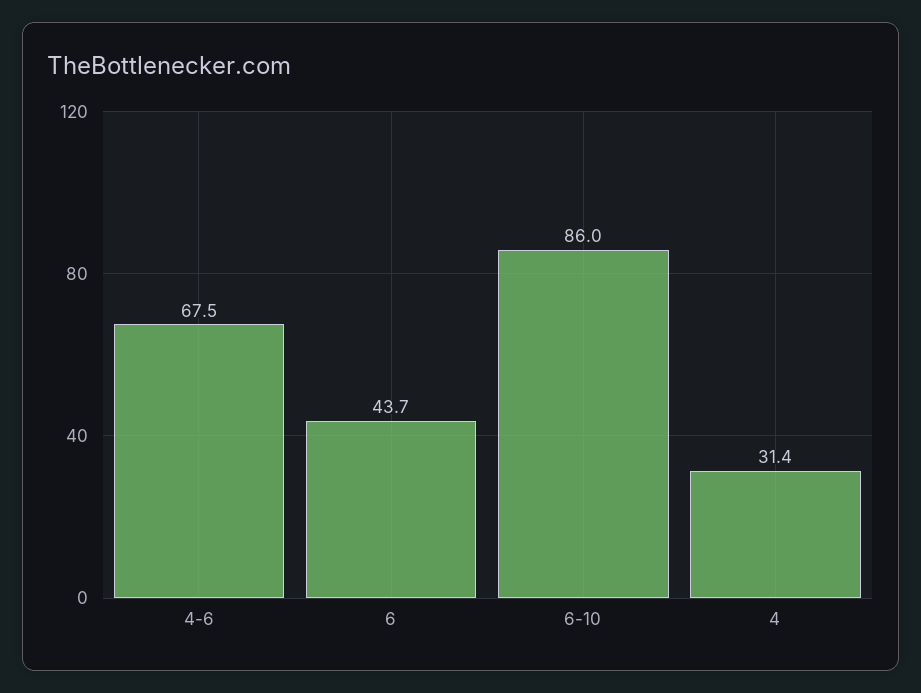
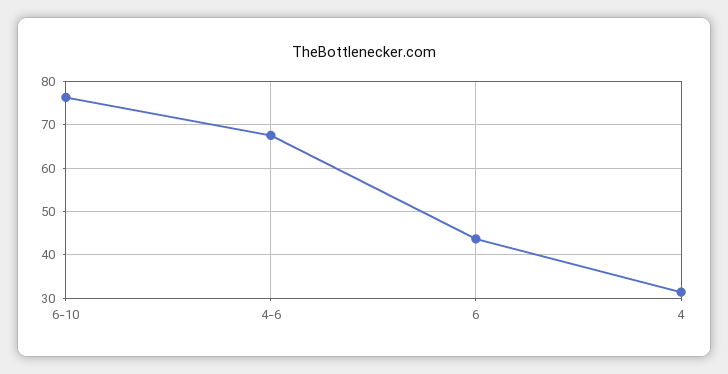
6-10: 86 -> 76

